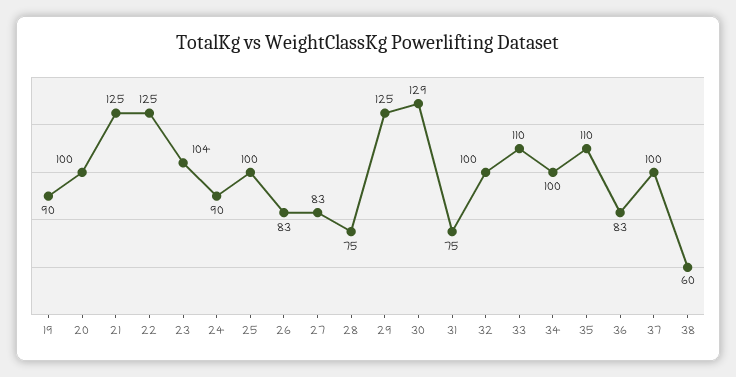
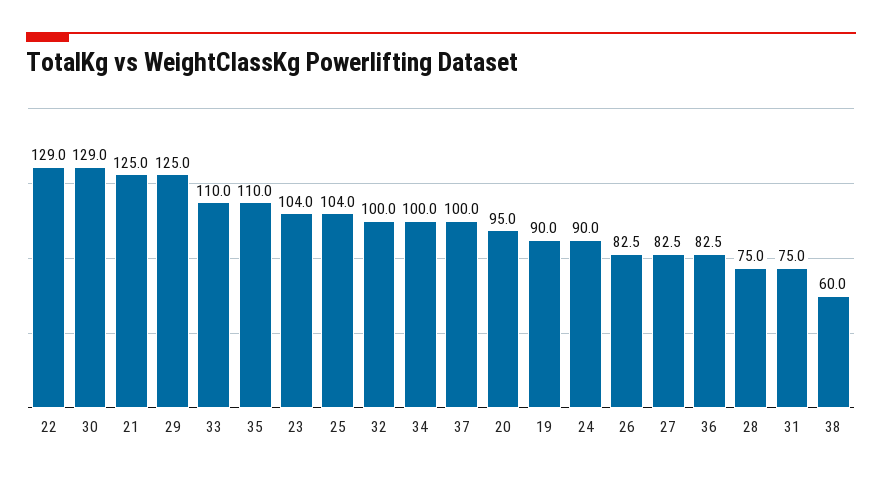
20: 100 -> 95
22: 125 -> 129
25: 100 -> 104

